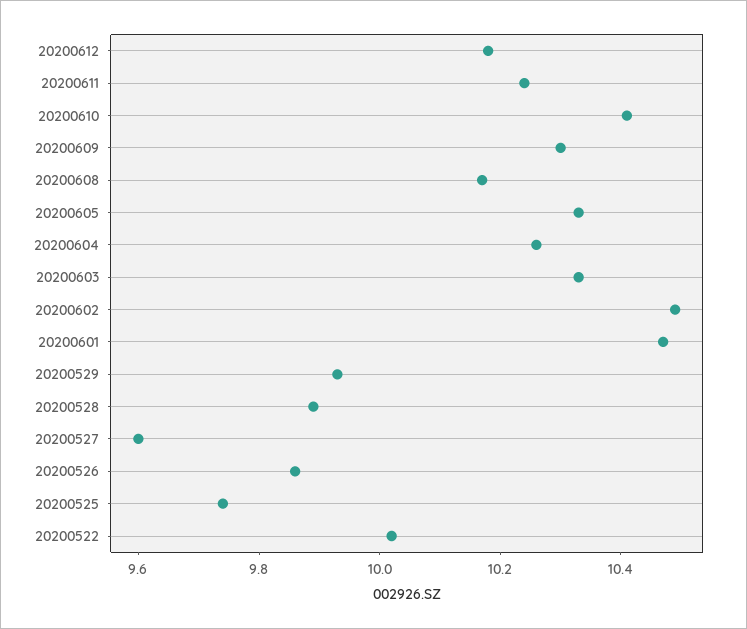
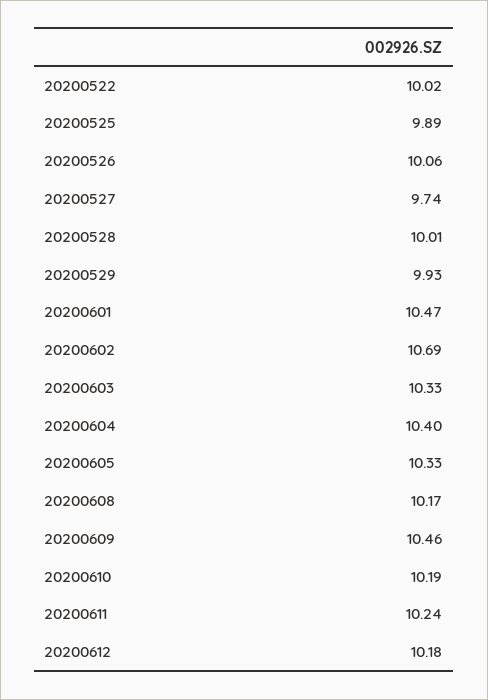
20200610: 10.4 -> 10.19
20200609: 10.3 -> 10.46
20200604: 10.25 -> 10.4
20200602: 10.5 -> 10.69
20200528: 9.9 -> 10.01
20200527: 9.6 -> 9.74
20200526: 9.85 -> 10.06
20200525: 9.75 -> 9.89

